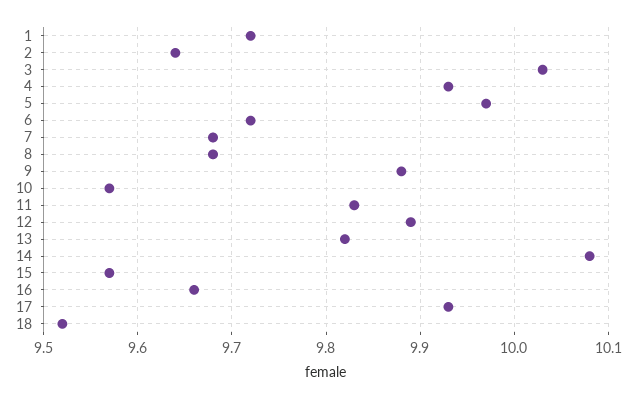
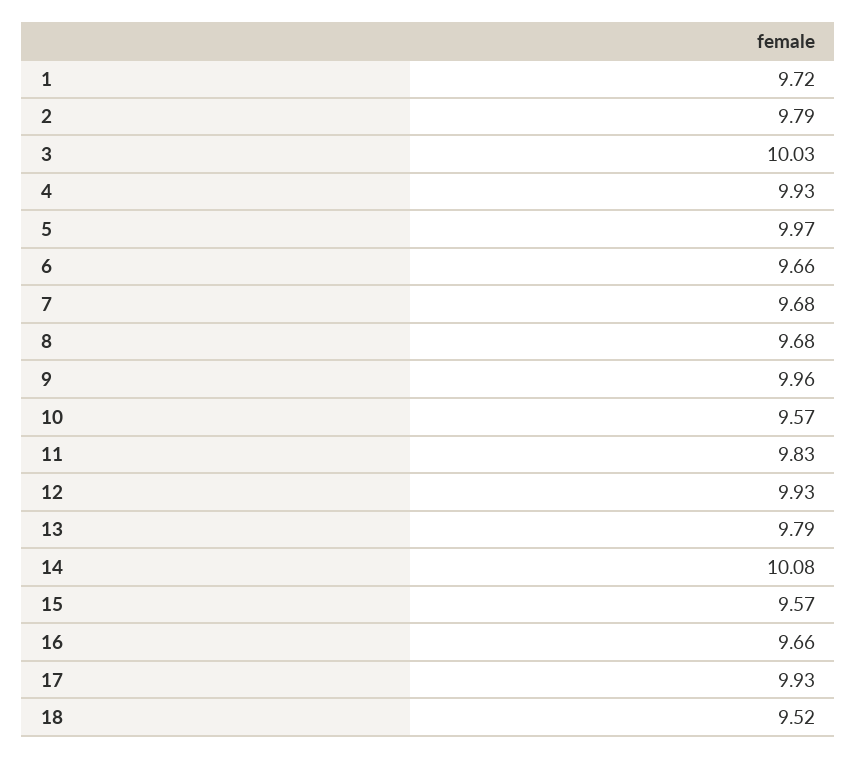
2: 9.64 -> 9.79
6: 9.72 -> 9.66
9: 9.88 -> 9.96
12: 9.89 -> 9.93
13: 9.82 -> 9.79

